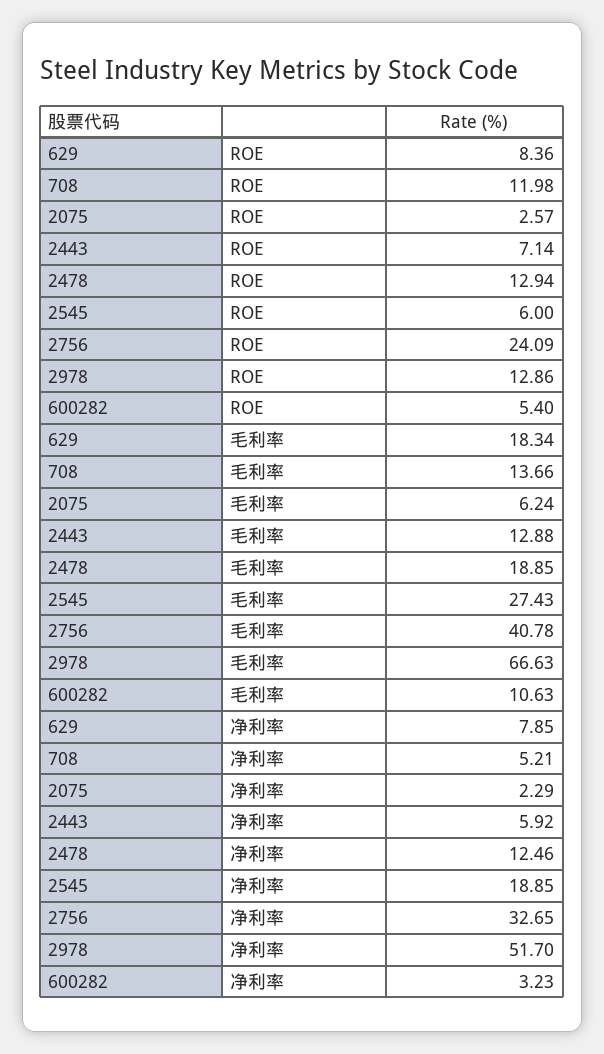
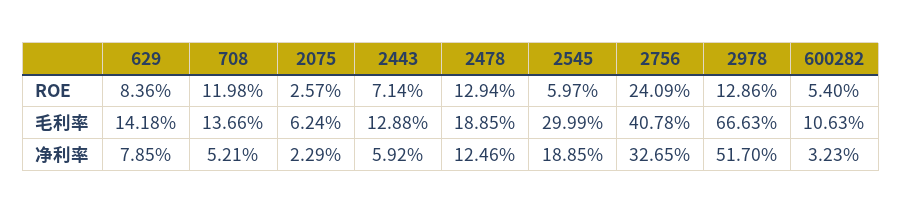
2545, ROE: 6 -> 5.97
629, 毛利率: 18.34 -> 14.18
2545, 毛利率: 27.43 -> 29.99

